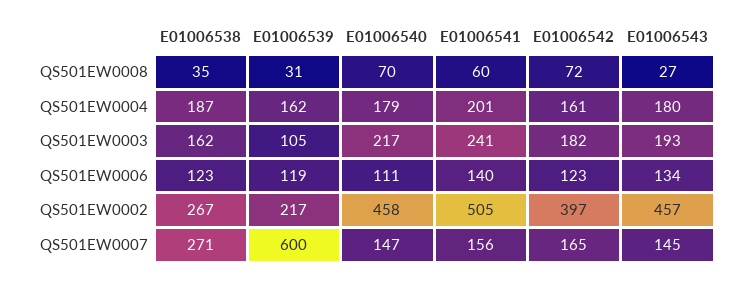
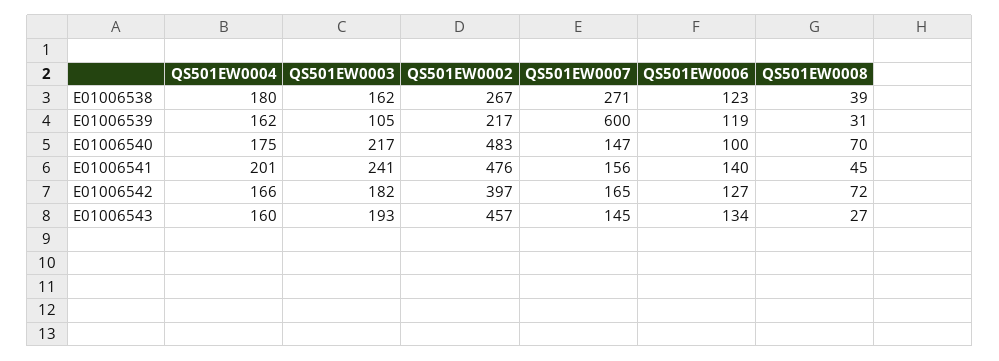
E01006538, QS501EW0008: 35 -> 39
E01006541, QS501EW0008: 60 -> 45
E01006538, QS501EW0004: 187 -> 180
E01006540, QS501EW0004: 179 -> 175
E01006542, QS501EW0004: 161 -> 166
E01006543, QS501EW0004: 180 -> 160
E01006540, QS501EW0006: 111 -> 100
E01006542, QS501EW0006: 123 -> 127
E01006540, QS501EW0002: 458 -> 483
E01006541, QS501EW0002: 505 -> 476

